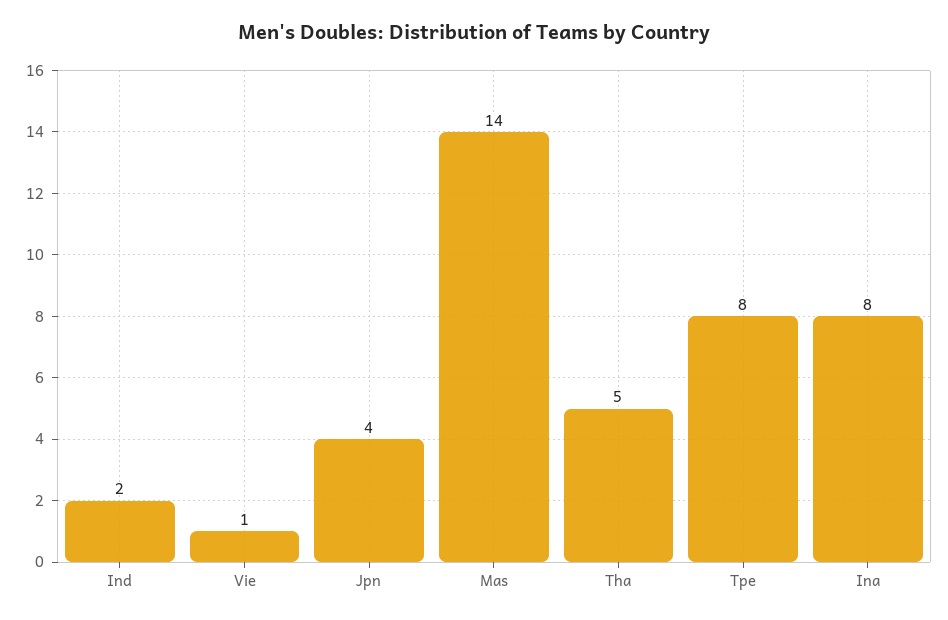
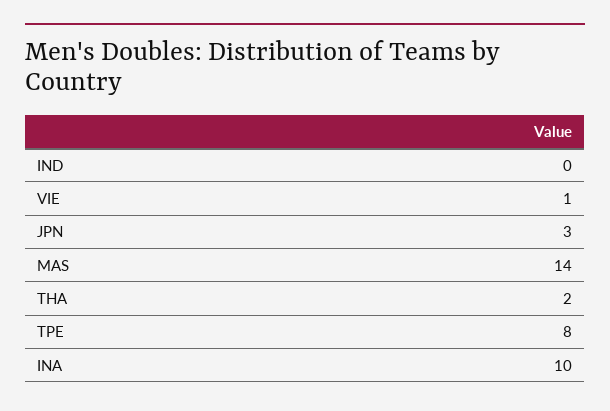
Ind: 2 -> 0
Jpn: 4 -> 3
Tha: 5 -> 2
Ina: 8 -> 10

